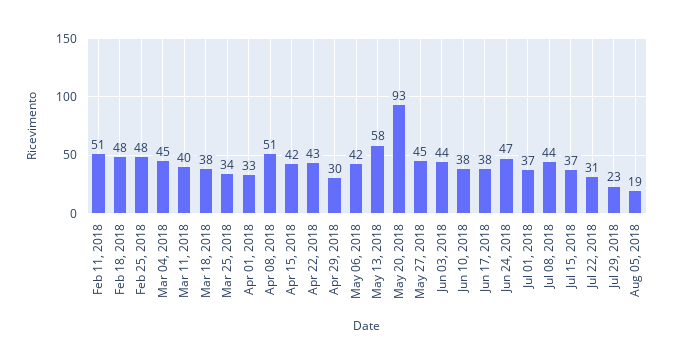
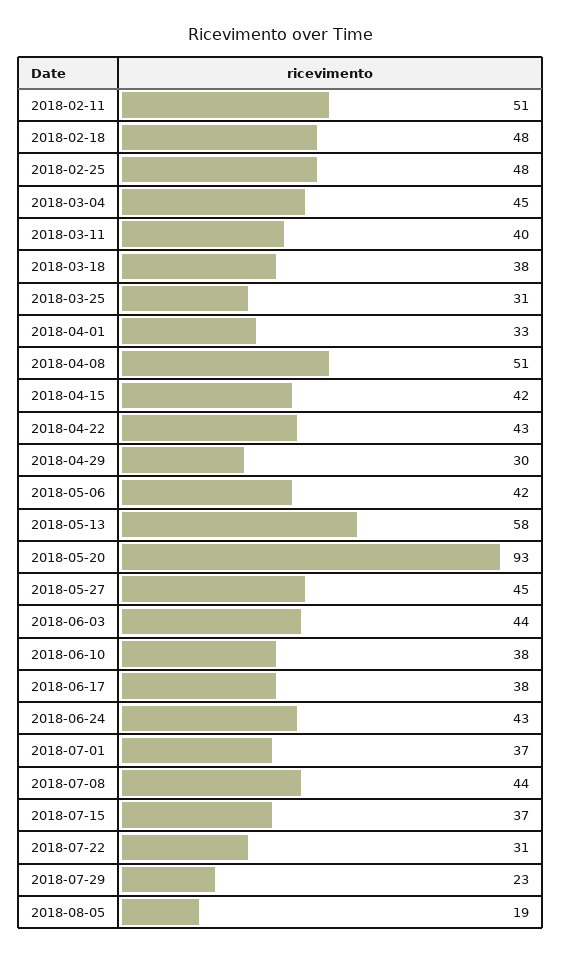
Mar 25, 2018: 34 -> 31
Jun 24, 2018: 47 -> 43

